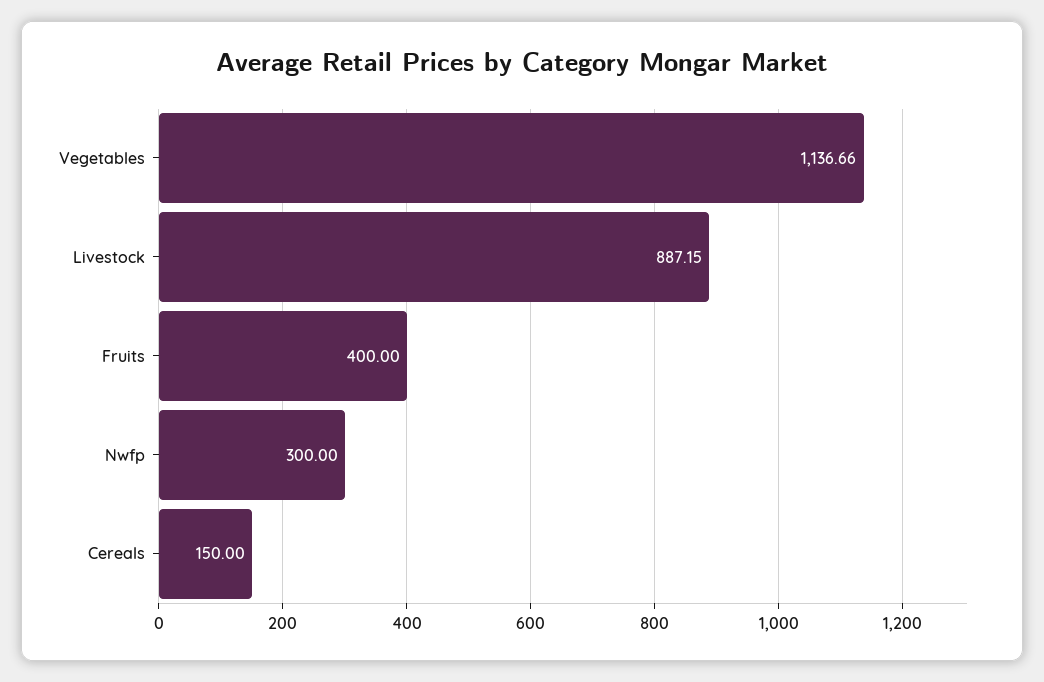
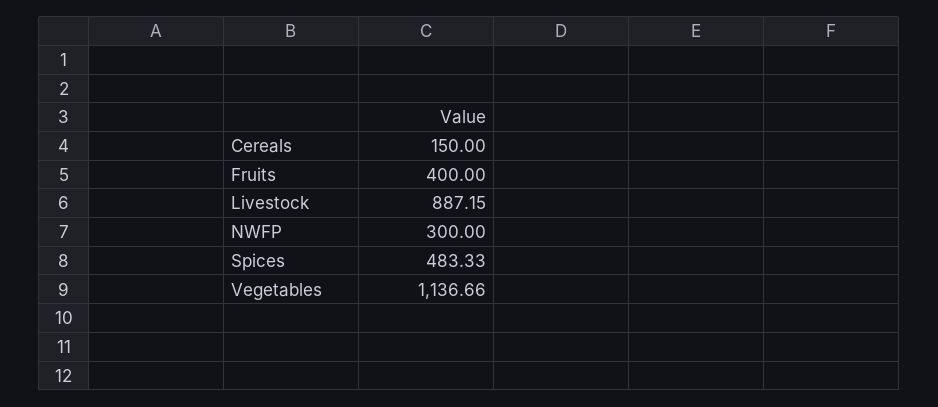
Spices: none -> 483.33

